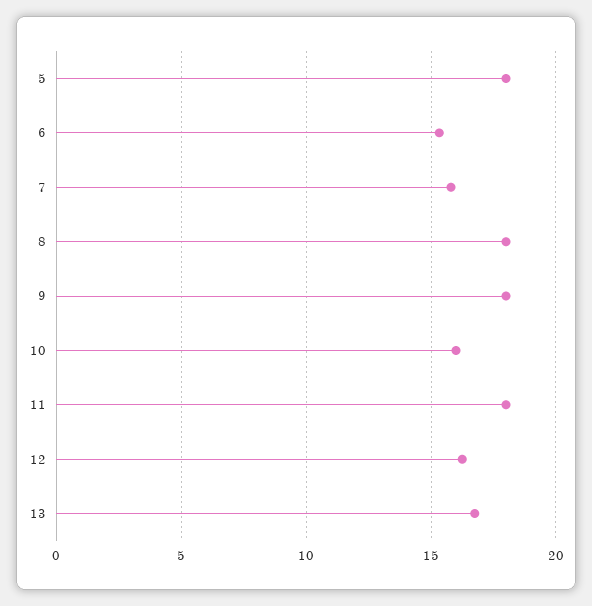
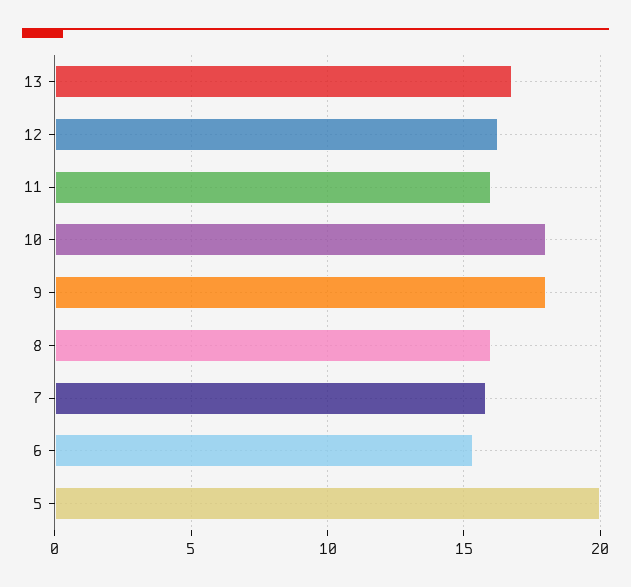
5: 18 -> 20
8: 18 -> 16
10: 16 -> 18
11: 18 -> 16

